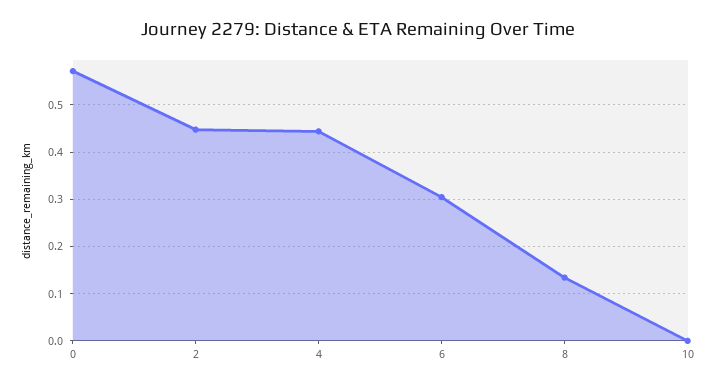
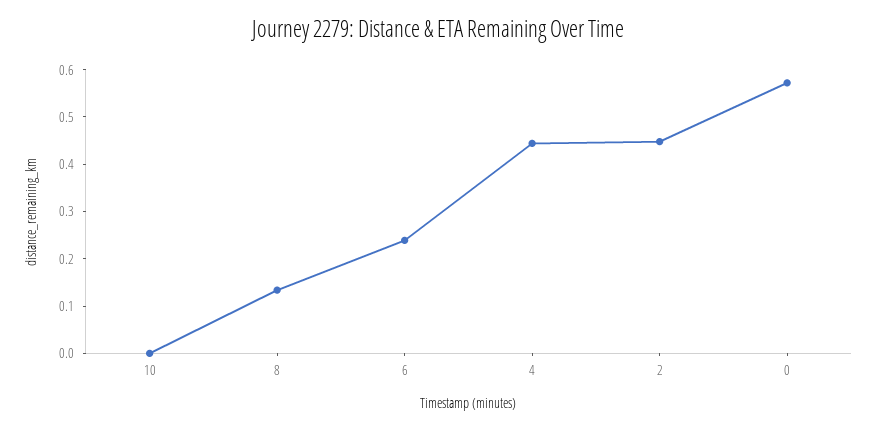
6: 0.3 -> 0.24

